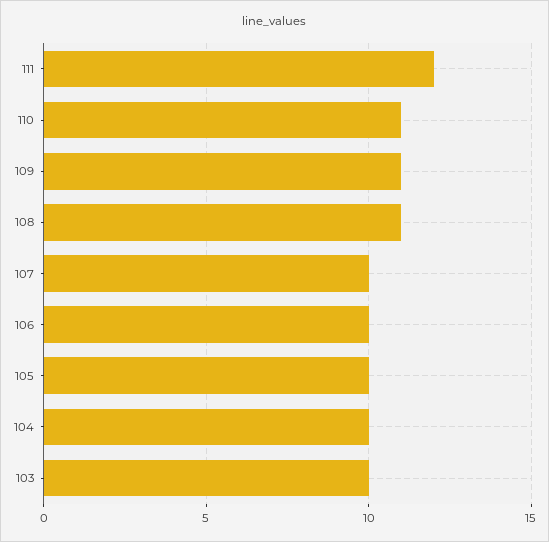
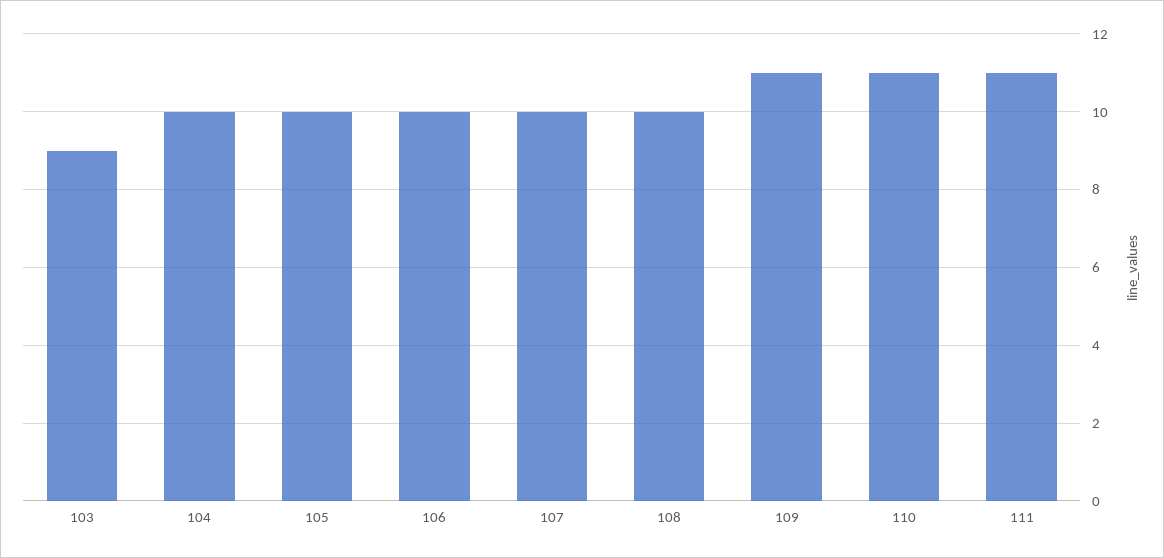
111: 12 -> 11
108: 11 -> 10
103: 10 -> 9

